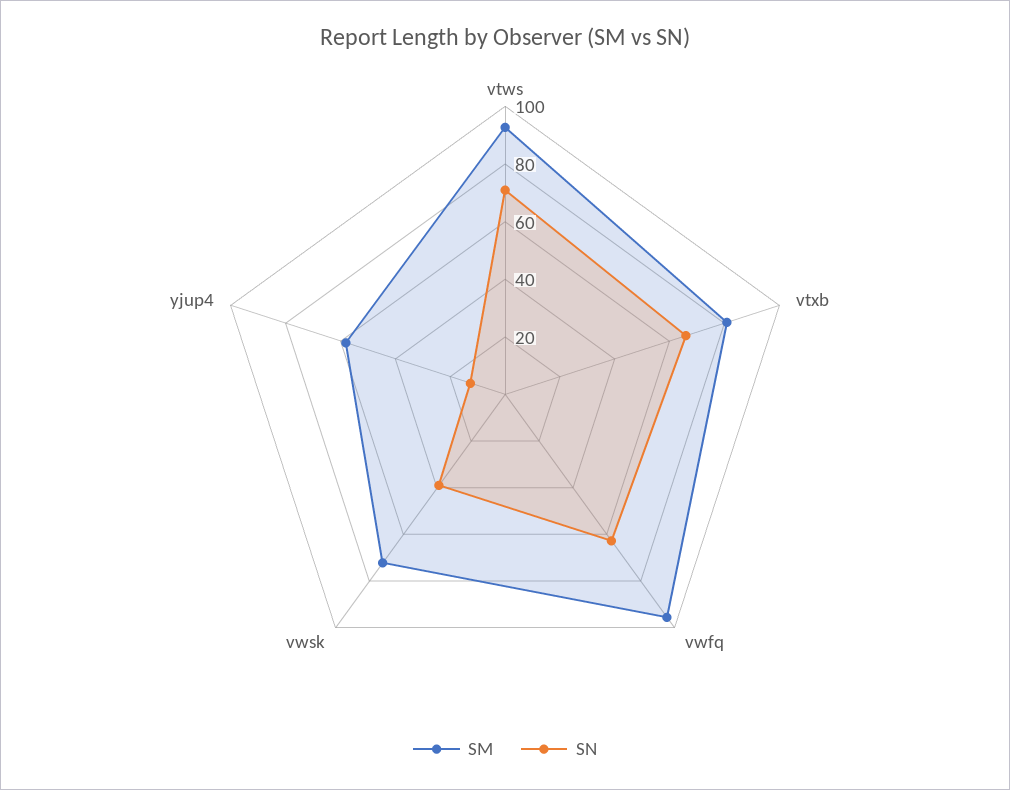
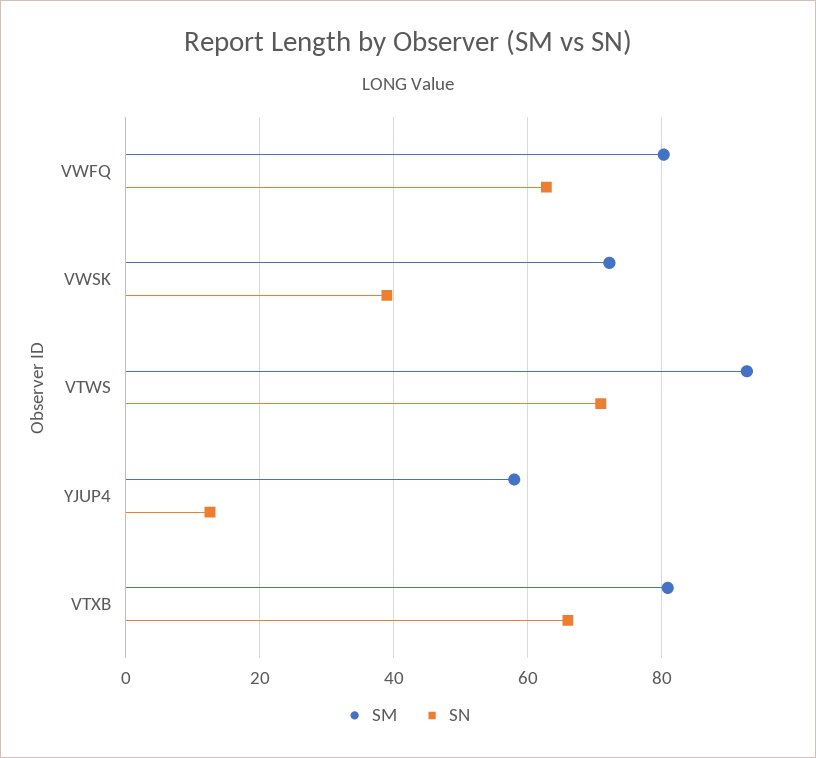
SM, vwfq: 95 -> 80

